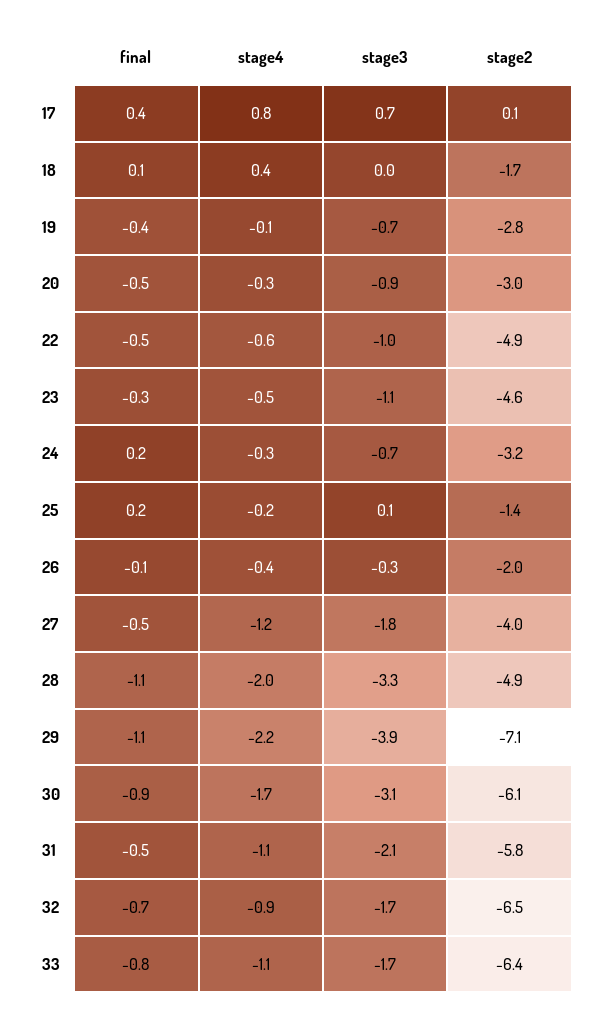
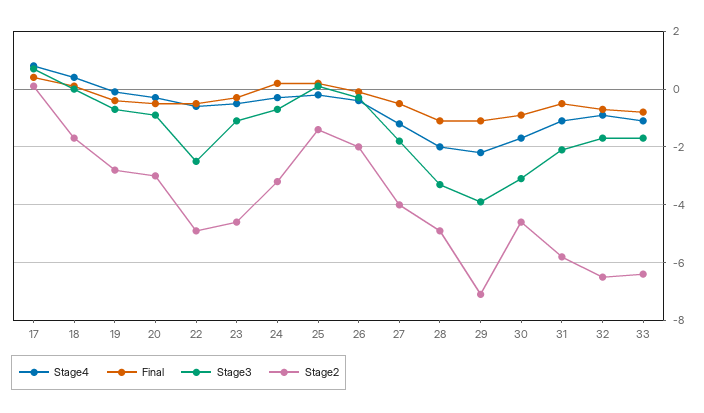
stage3, 22: -1 -> -2.5
stage2, 30: -6.1 -> -4.5

